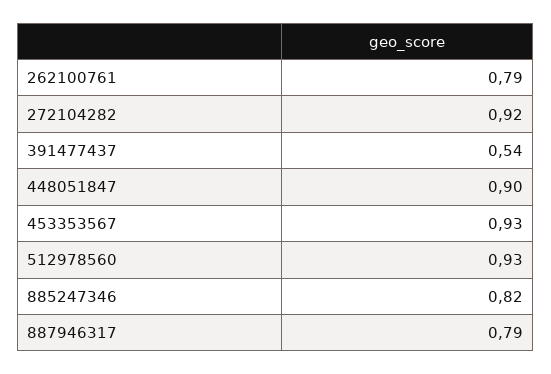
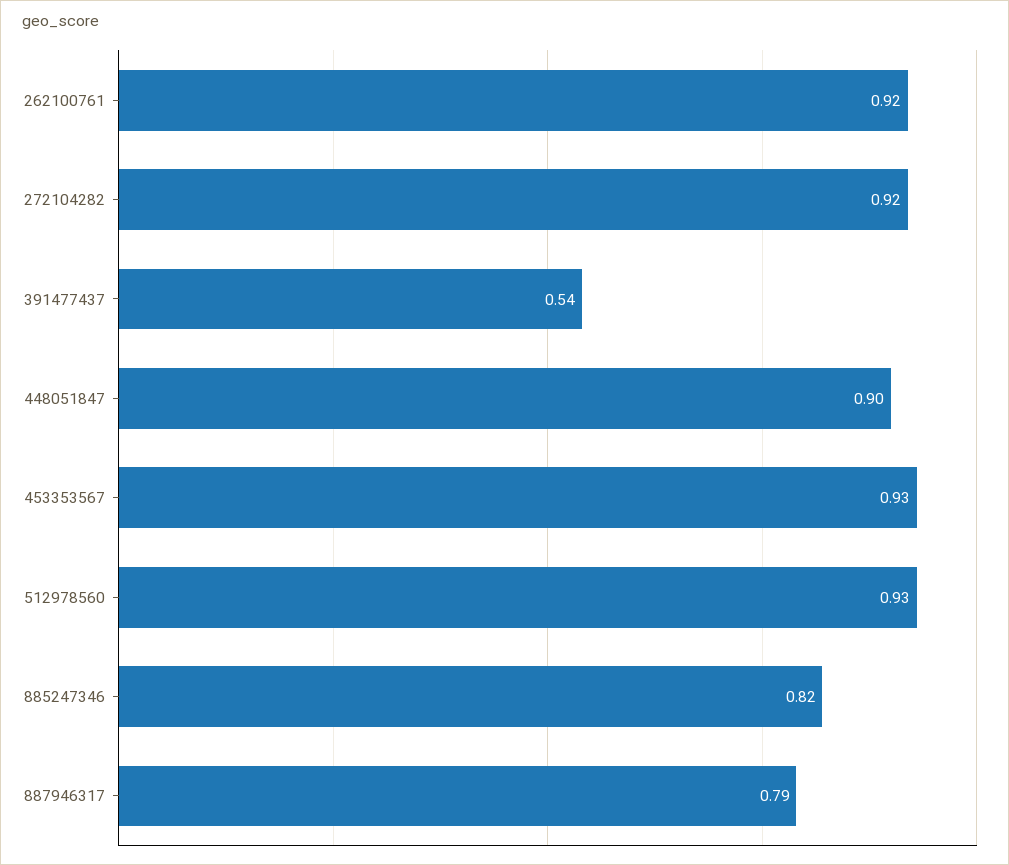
262100761: 0.79 -> 0.92

